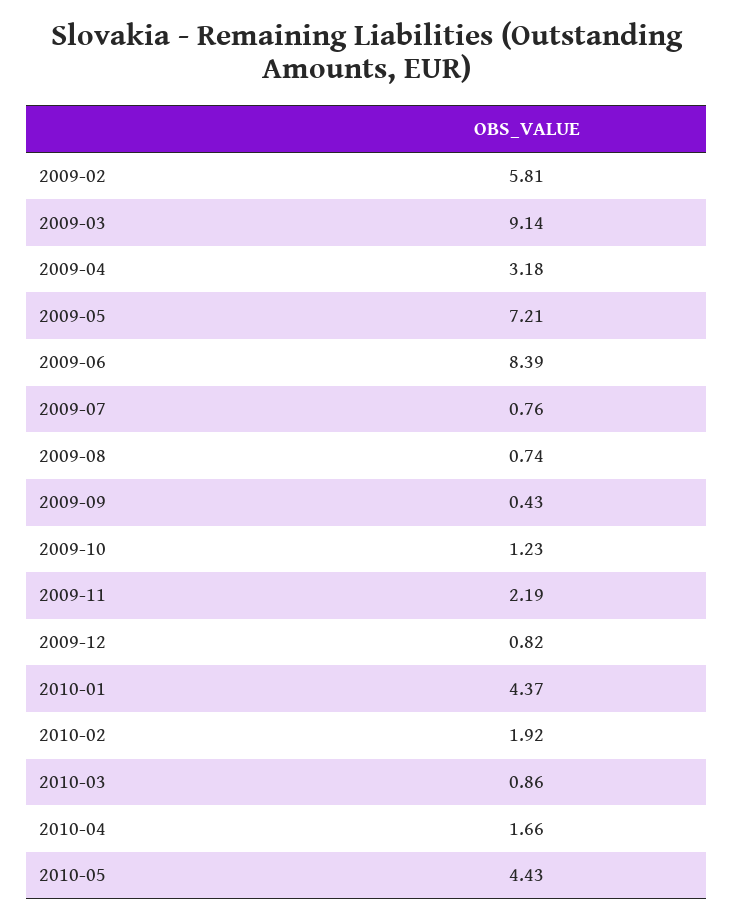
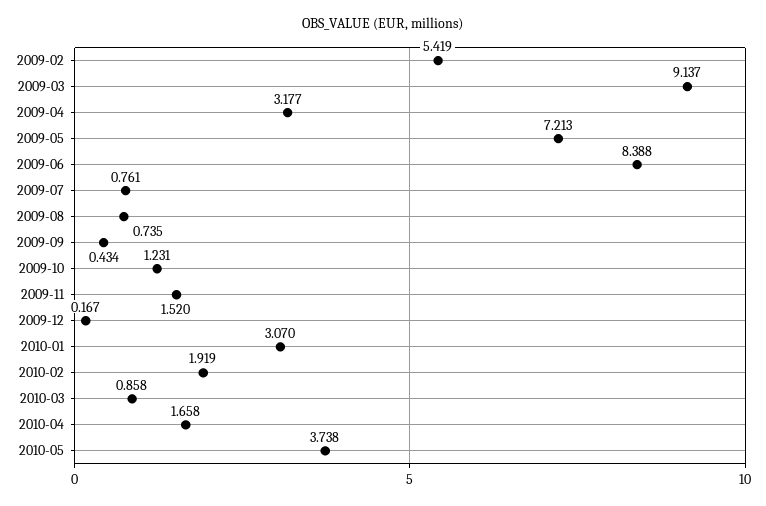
2009-02: 5.81 -> 5.419
2009-11: 2.19 -> 1.52
2009-12: 0.82 -> 0.167
2010-01: 4.37 -> 3.07
2010-05: 4.43 -> 3.738

